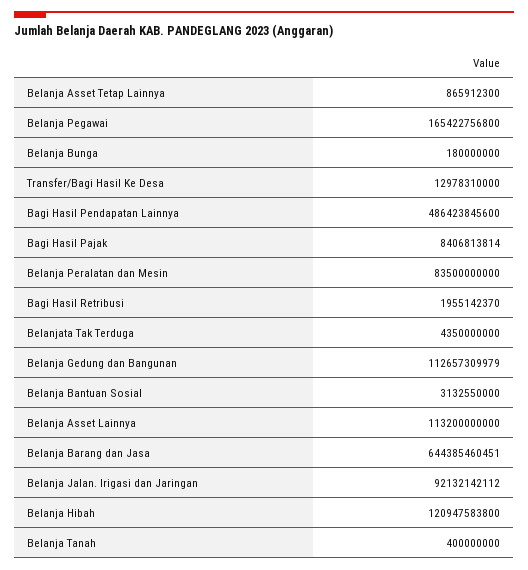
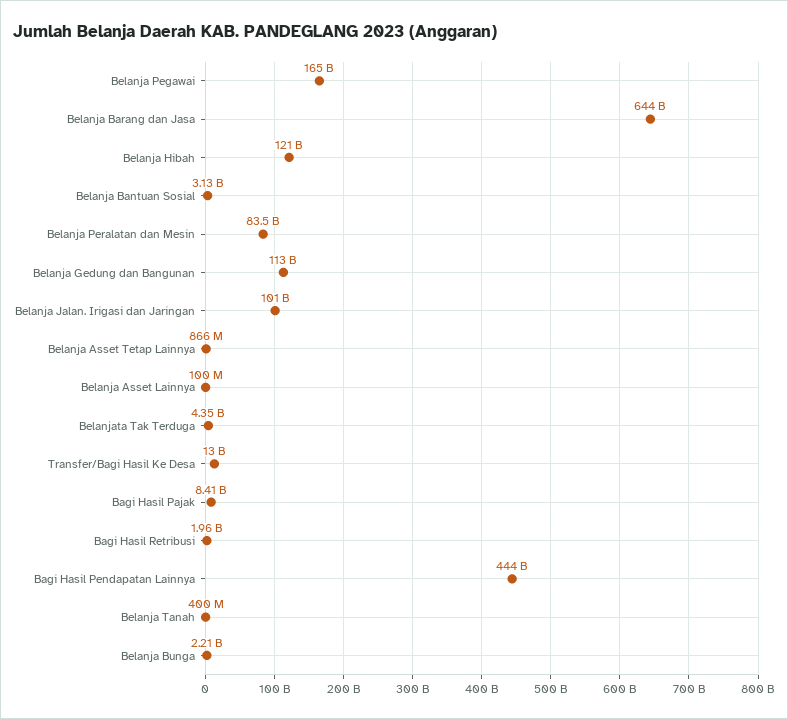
Belanja Bunga: 180000000 -> 2210000000
Bagi Hasil Pendapatan Lainnya: 486423845600 -> 444000000000
Belanja Asset Lainnya: 113200000000 -> 100000000
Belanja Jalan. Irigasi dan Jaringan: 92132142112 -> 101000000000

